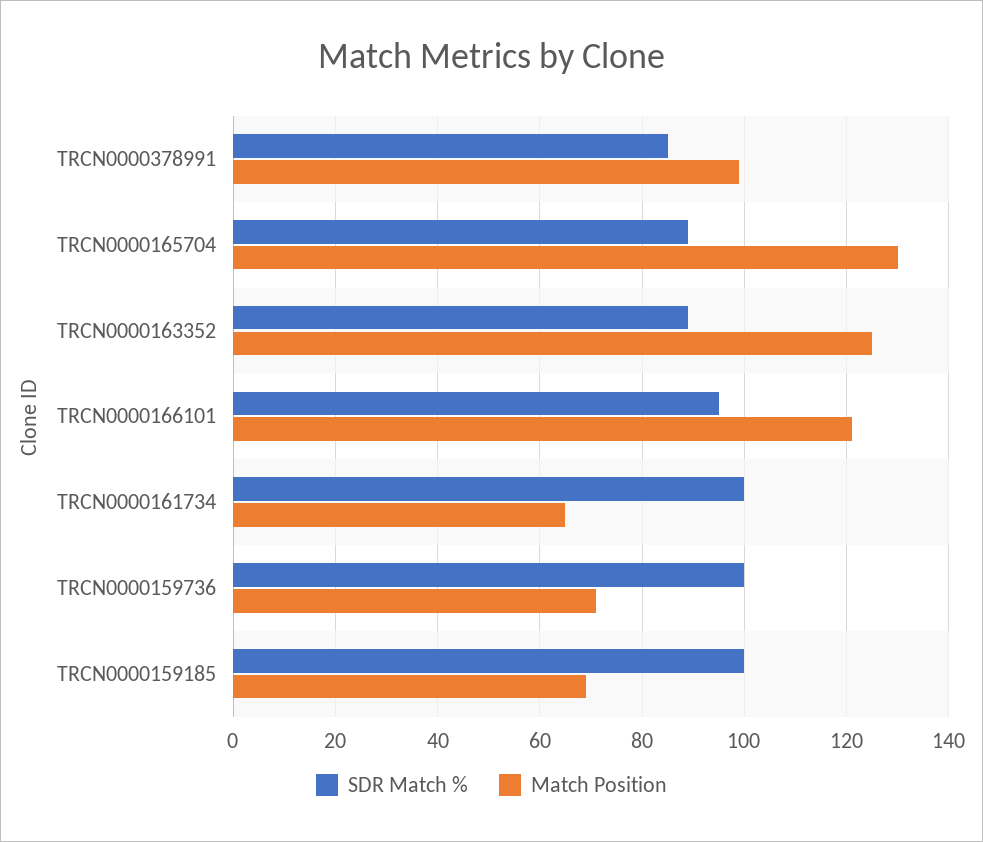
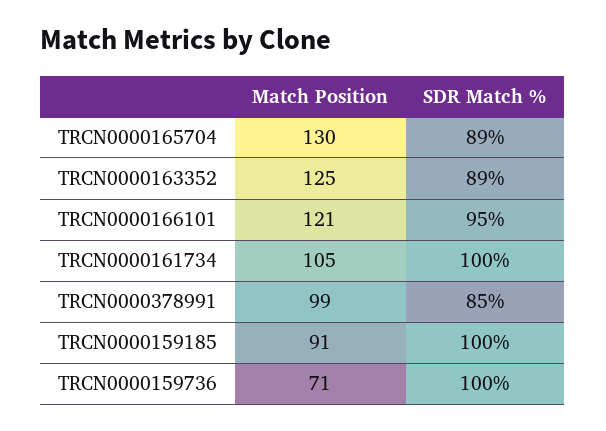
Match Position, TRCN0000161734: 65 -> 105
Match Position, TRCN0000159185: 70 -> 91

